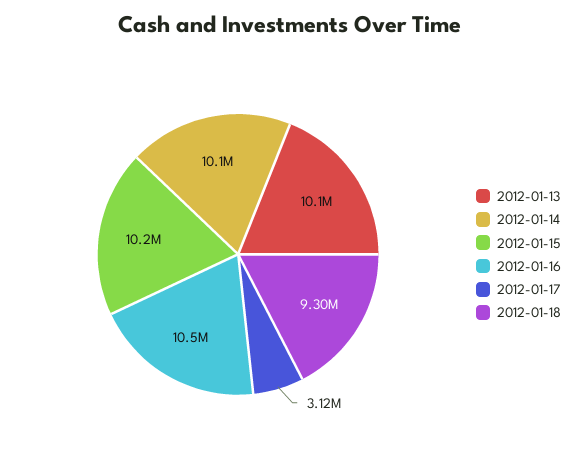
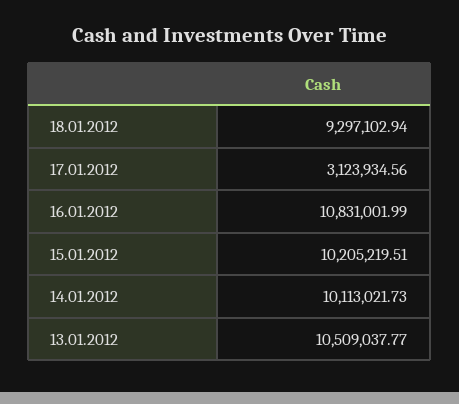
2012-01-13: 10100000 -> 10509037.77
2012-01-16: 10500000 -> 10831001.99

